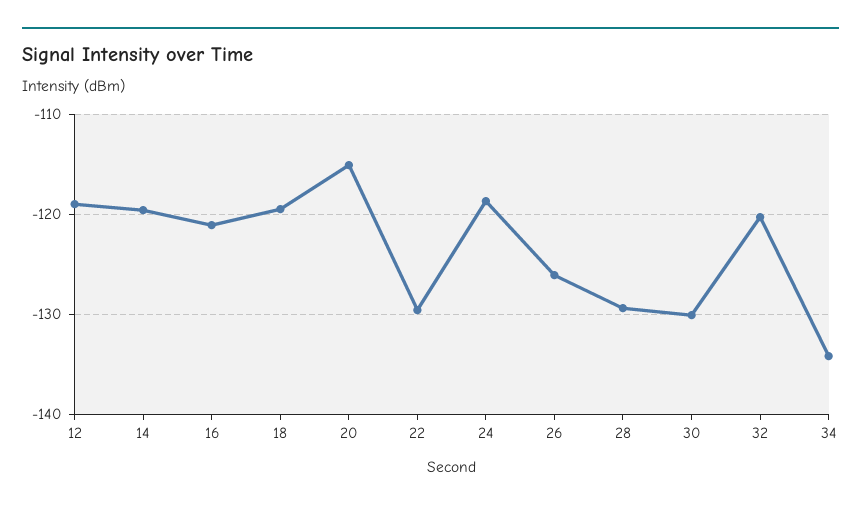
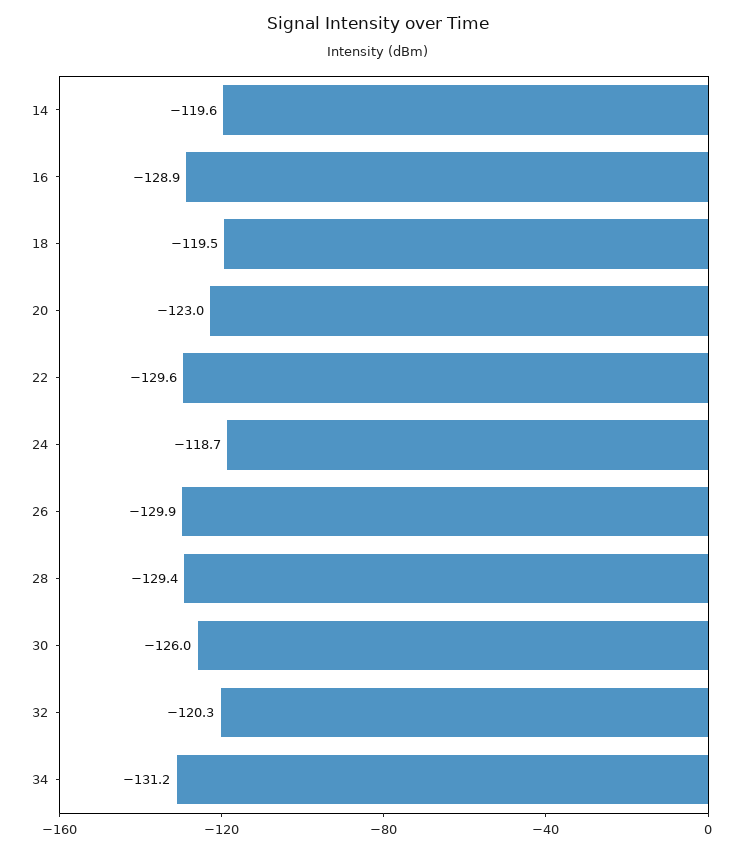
12: -119 -> none
16: -121 -> -128.9
20: -115 -> -123
26: -126 -> -129.9
30: -130 -> -126
34: -134 -> -131.2

